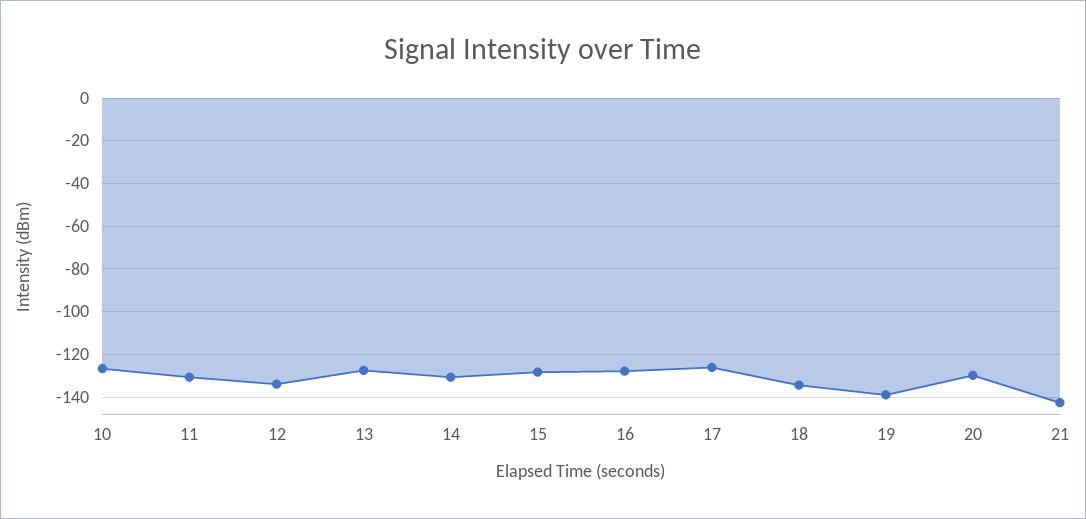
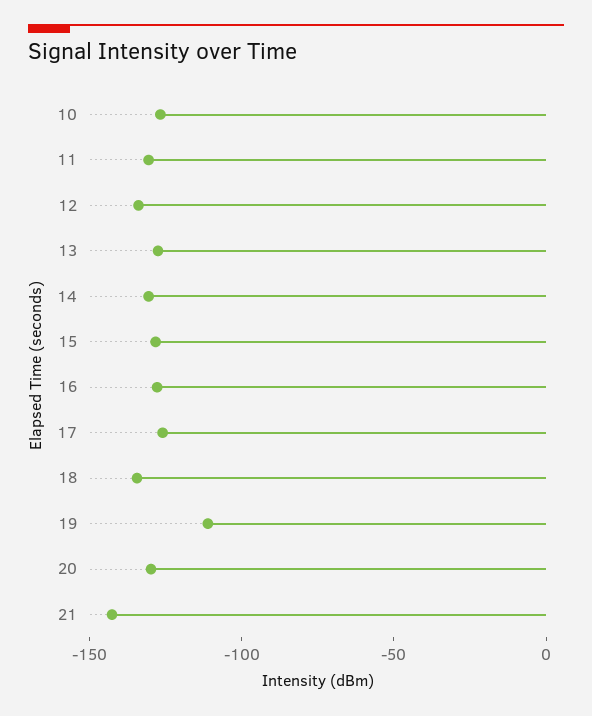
19: -140 -> -110

